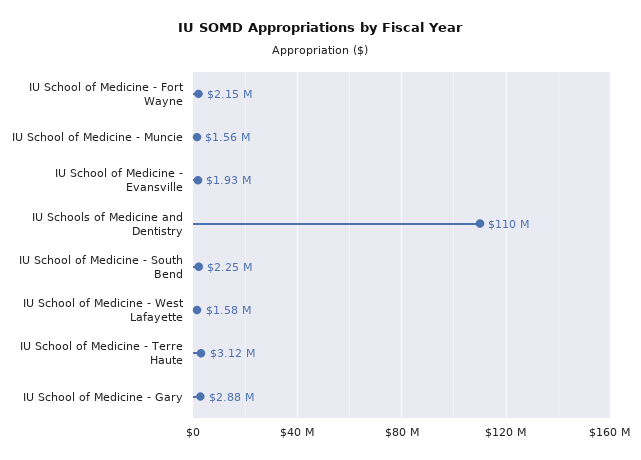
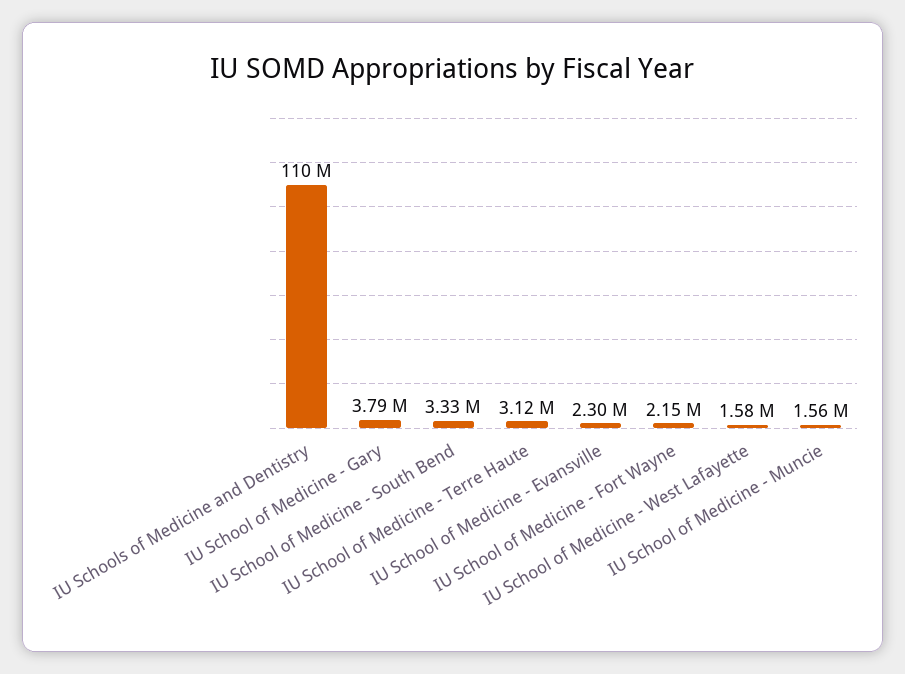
IU School of Medicine - Evansville: 1930000 -> 2300000
IU School of Medicine - South Bend: 2250000 -> 3330000
IU School of Medicine - Gary: 2880000 -> 3790000

